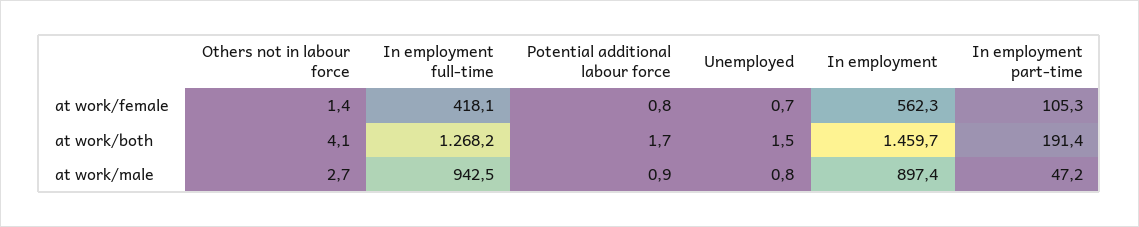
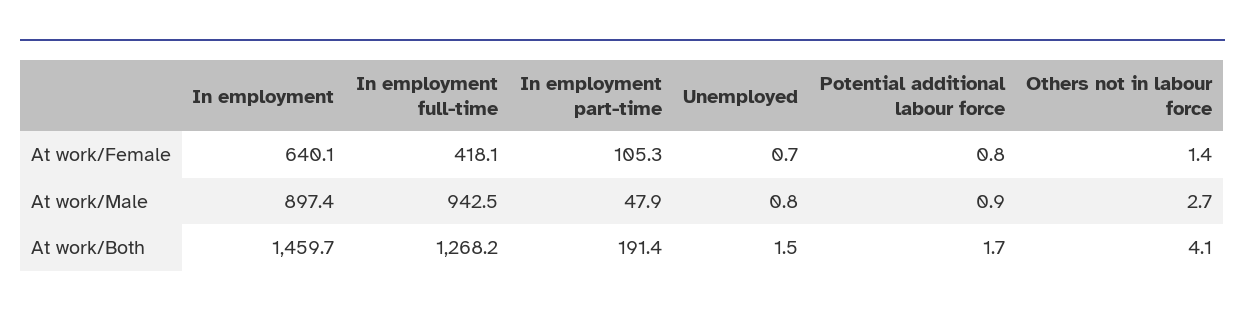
In employment, at work/female: 562.3 -> 640.1
In employment part-time, at work/male: 47.2 -> 47.9

